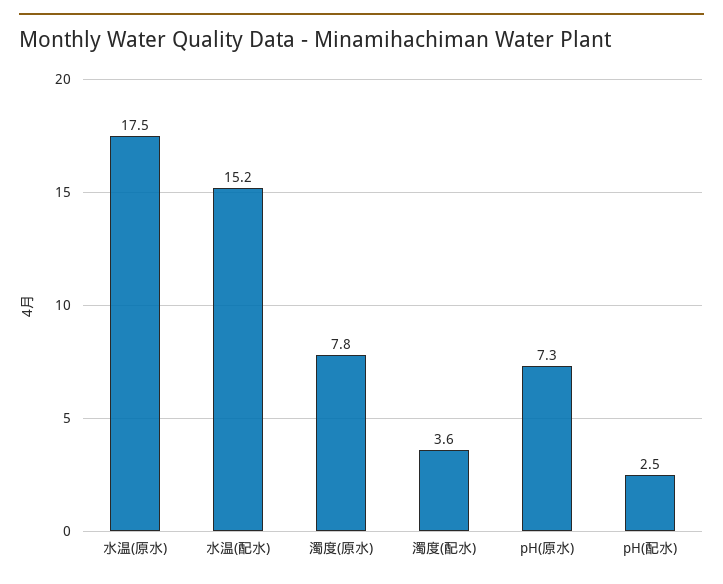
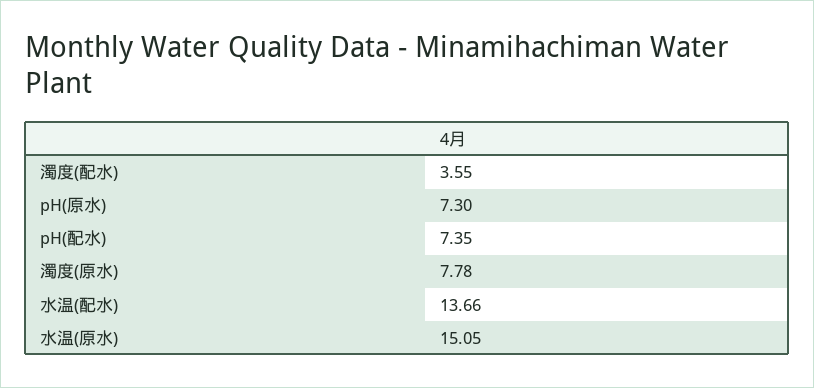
水温(原水): 17.5 -> 15.05
水温(配水): 15.2 -> 13.66
pH(配水): 2.5 -> 7.35

